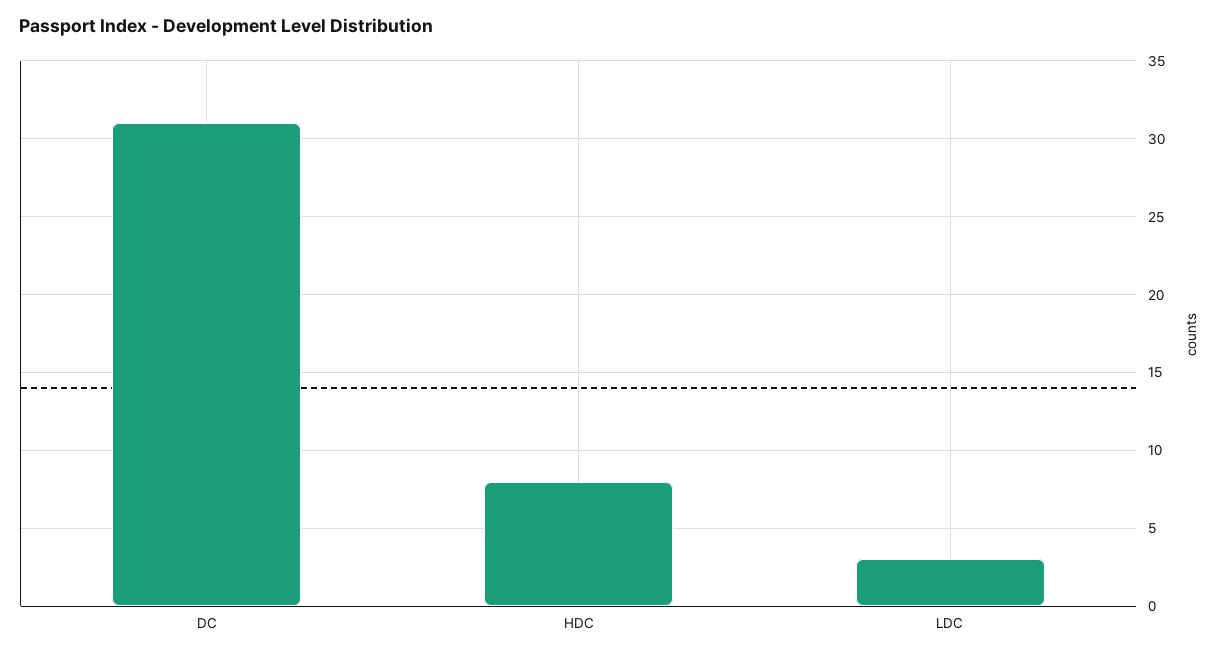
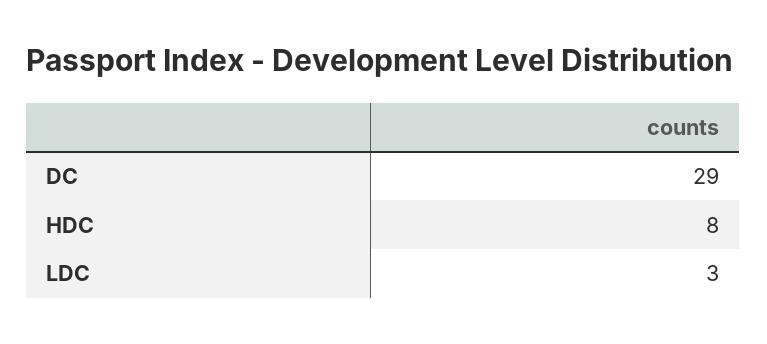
DC: 31 -> 29

